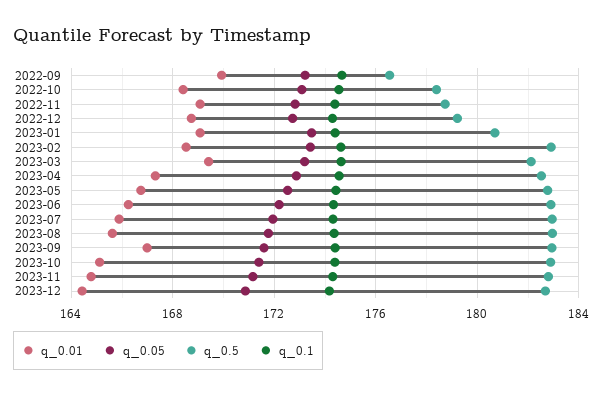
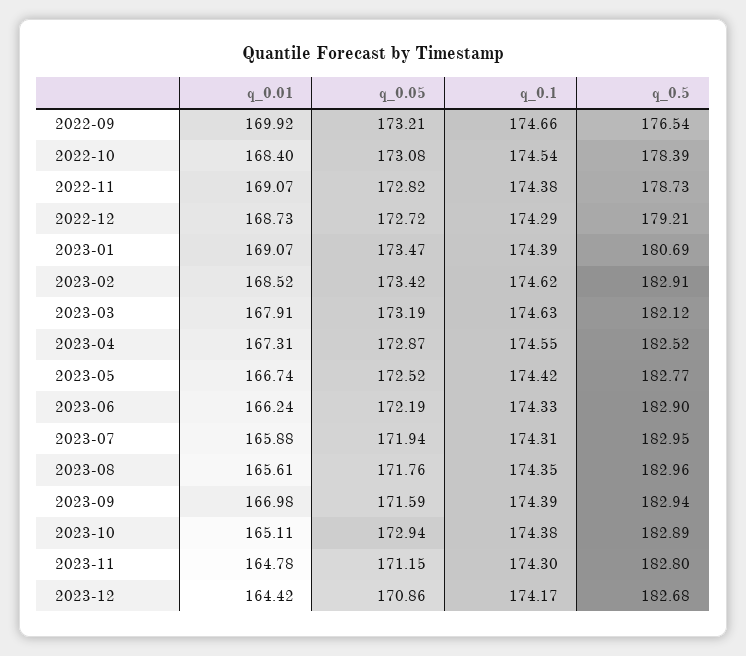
q_0.01, 2023-03: 169.5 -> 167.91
q_0.05, 2023-10: 171.5 -> 172.94

